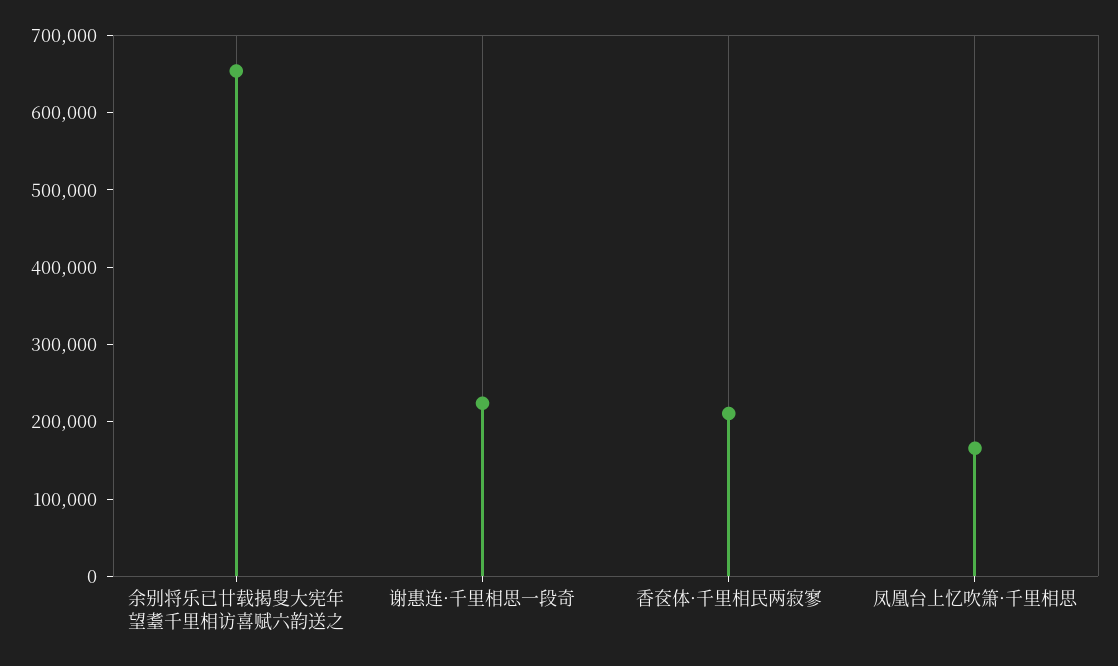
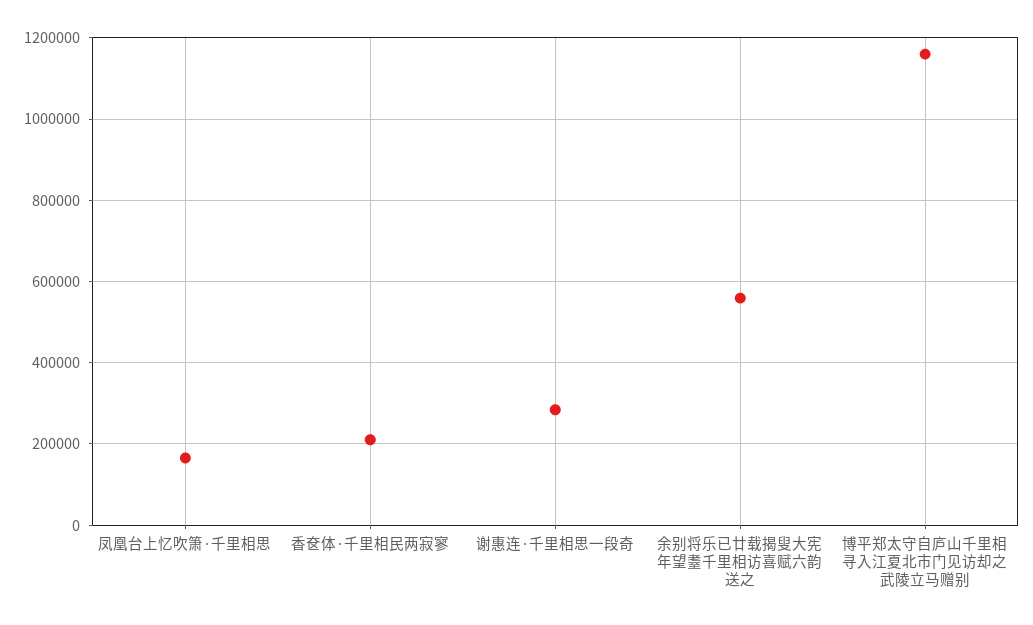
余别将乐已廿载揭叟大宪年望耋千里相访喜赋六韵送之: 660000 -> 560000
谢惠连·千里相思一段奇: 220000 -> 280000
博平郑太守自庐山千里相寻入江夏北市门见访却之武陵立马赠别: none -> 1160000

